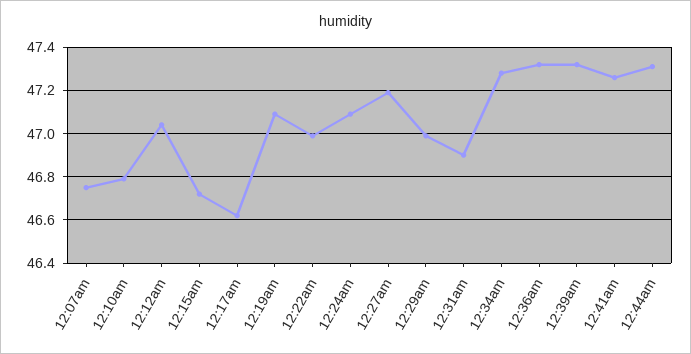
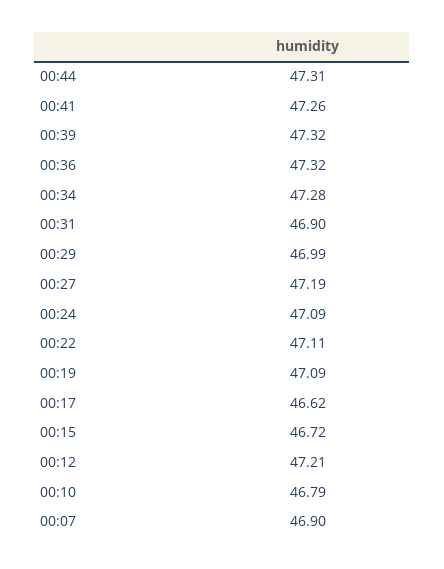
12:07am: 46.75 -> 46.9
12:12am: 47.05 -> 47.21
12:22am: 47 -> 47.11

